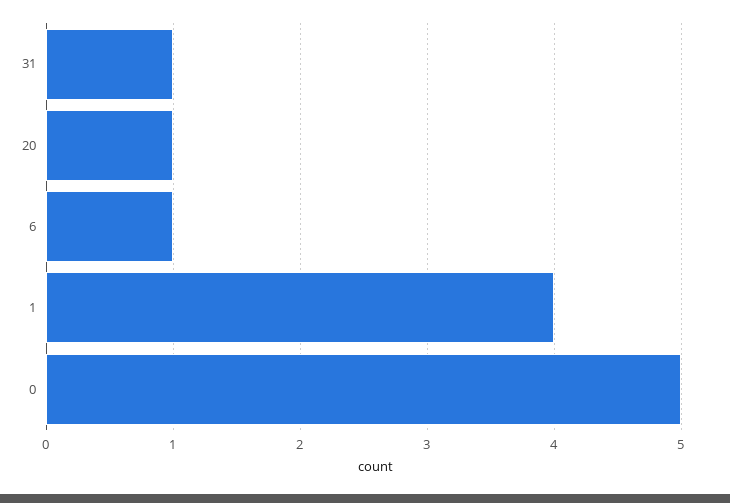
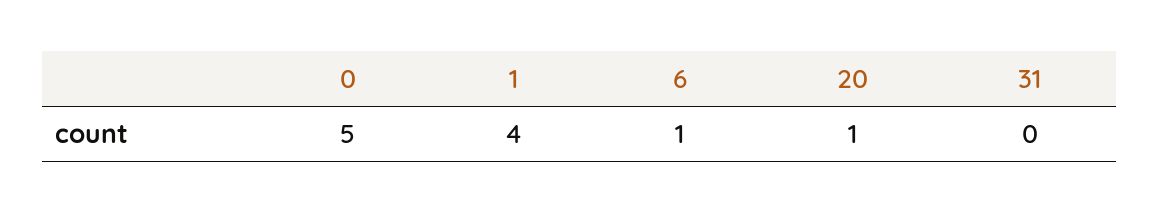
31: 1 -> 0

